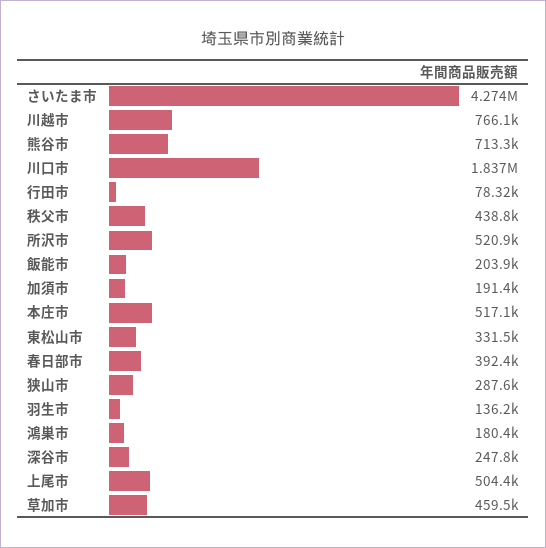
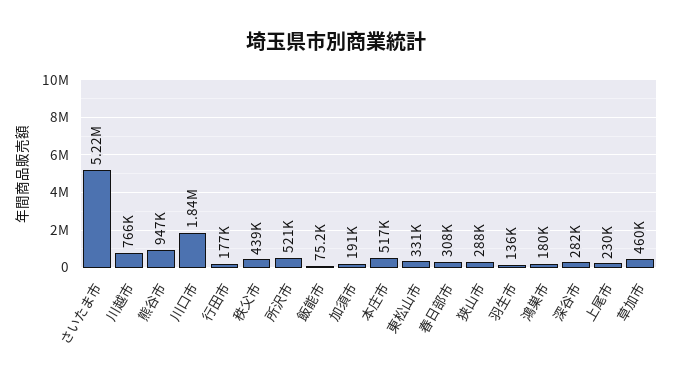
さいたま市: 4274000 -> 5220000
熊谷市: 713300 -> 947000
行田市: 78320 -> 177000
飯能市: 203900 -> 75200
春日部市: 392400 -> 308000
深谷市: 247800 -> 282000
上尾市: 504400 -> 230000

